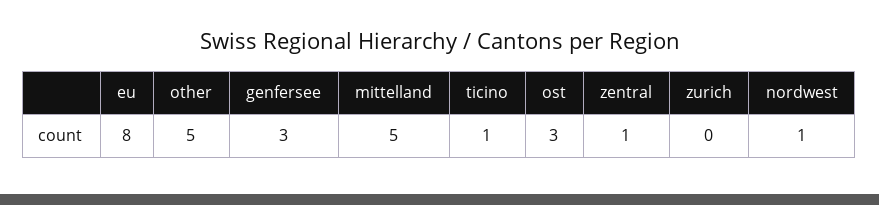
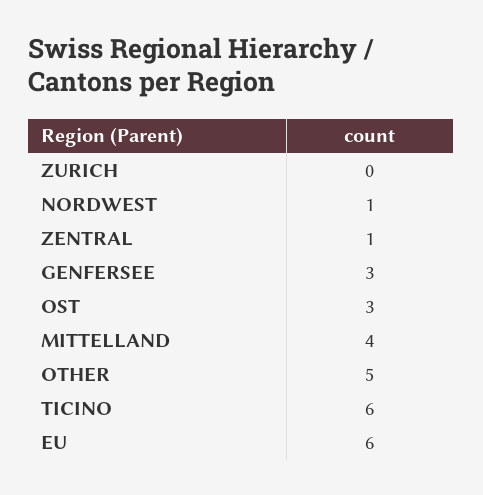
eu: 8 -> 6
mittelland: 5 -> 4
ticino: 1 -> 6

